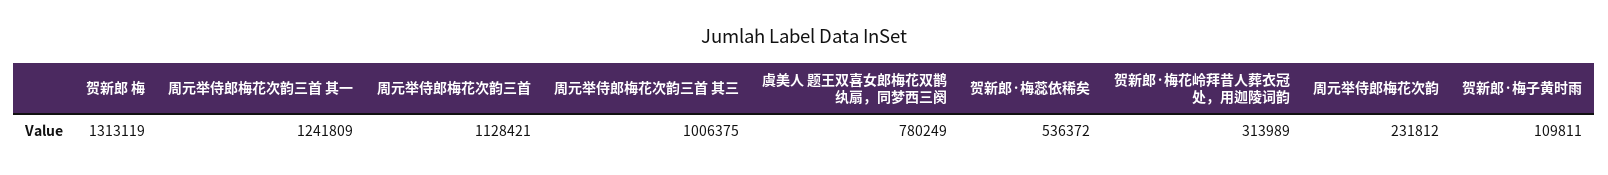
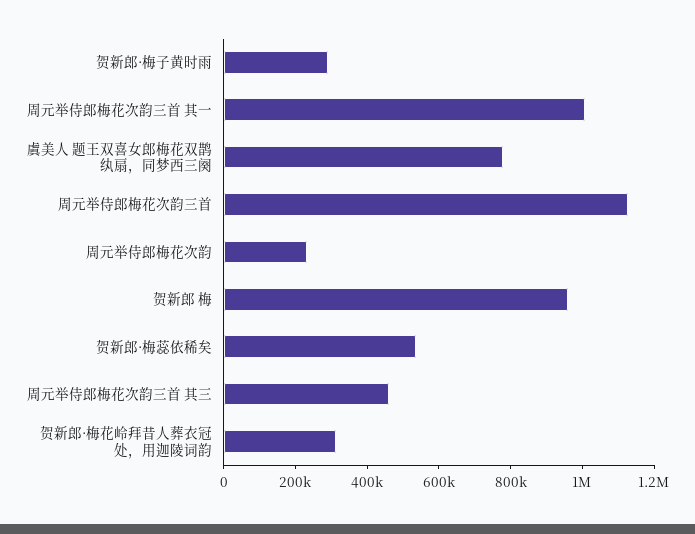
贺新郎 梅: 1313119 -> 950000
周元举侍郎梅花次韵三首 其一: 1241809 -> 1000000
周元举侍郎梅花次韵三首 其三: 1006375 -> 450000
贺新郎·梅子黄时雨: 109811 -> 300000

